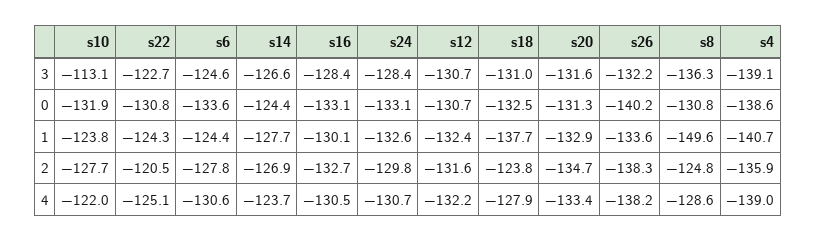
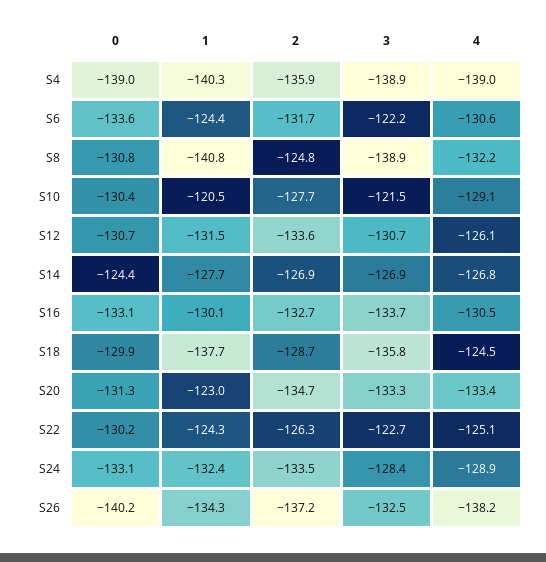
s10, 3: -113.1 -> -121.5
s6, 3: -124.6 -> -122.2
s14, 3: -126.6 -> -126.9
s16, 3: -128.4 -> -133.7
s18, 3: -131 -> -135.8
s20, 3: -131.6 -> -133.3
s26, 3: -132.2 -> -132.5
s8, 3: -136.3 -> -138.9
s4, 3: -139.1 -> -138.9
s10, 0: -131.9 -> -130.4
s22, 0: -130.8 -> -130.2
s18, 0: -132.5 -> -129.9
s4, 0: -138.6 -> -139
s10, 1: -123.8 -> -120.5
s24, 1: -132.6 -> -132.4
s12, 1: -132.4 -> -131.5
s20, 1: -132.9 -> -123
s26, 1: -133.6 -> -134.3
s8, 1: -149.6 -> -140.8
s4, 1: -140.7 -> -140.3
s22, 2: -120.5 -> -126.3
s6, 2: -127.8 -> -131.7
s24, 2: -129.8 -> -133.5
s12, 2: -131.6 -> -133.6
s18, 2: -123.8 -> -128.7
s26, 2: -138.3 -> -137.2
s10, 4: -122 -> -129.1
s14, 4: -123.7 -> -126.8
s24, 4: -130.7 -> -128.9
s12, 4: -132.2 -> -126.1
s18, 4: -127.9 -> -124.5
s8, 4: -128.6 -> -132.2

